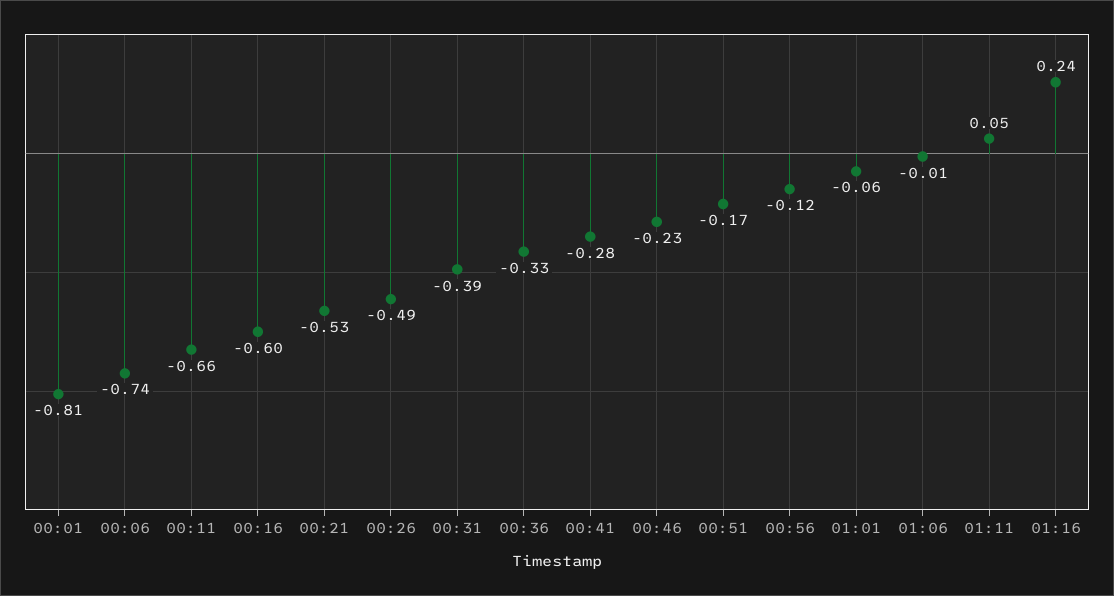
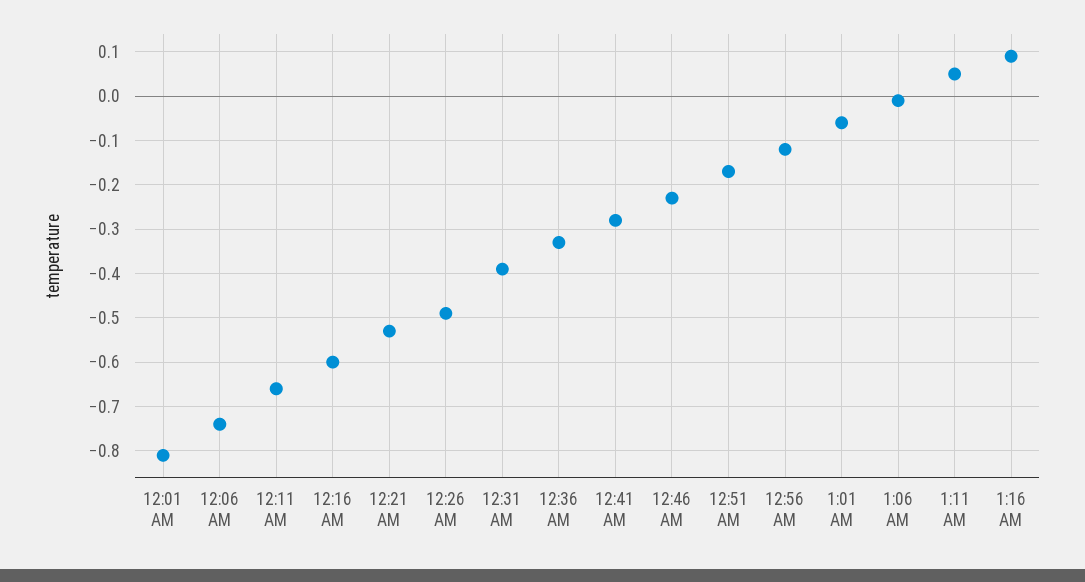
01:16: 0.24 -> 0.1

